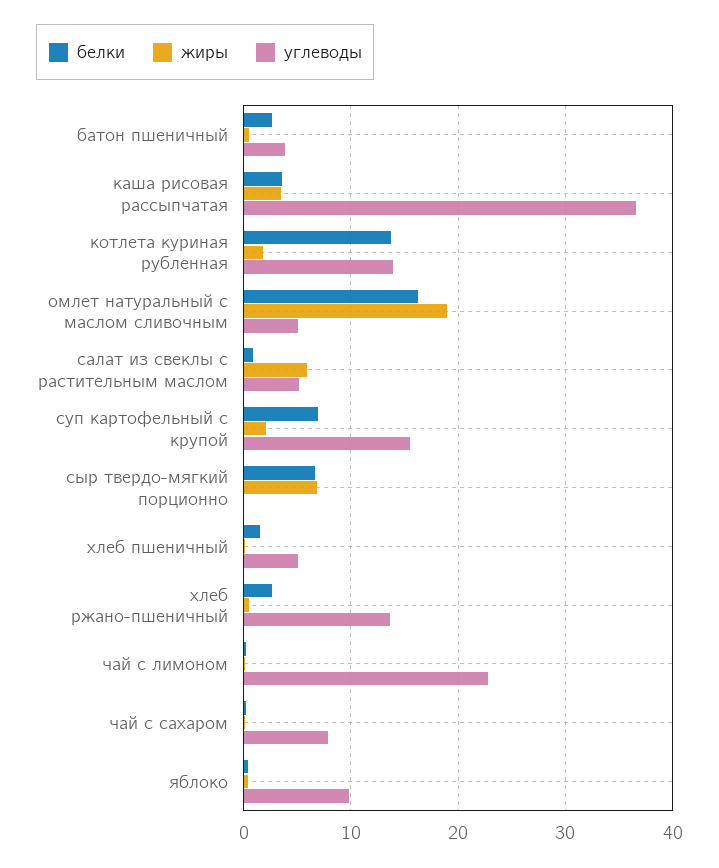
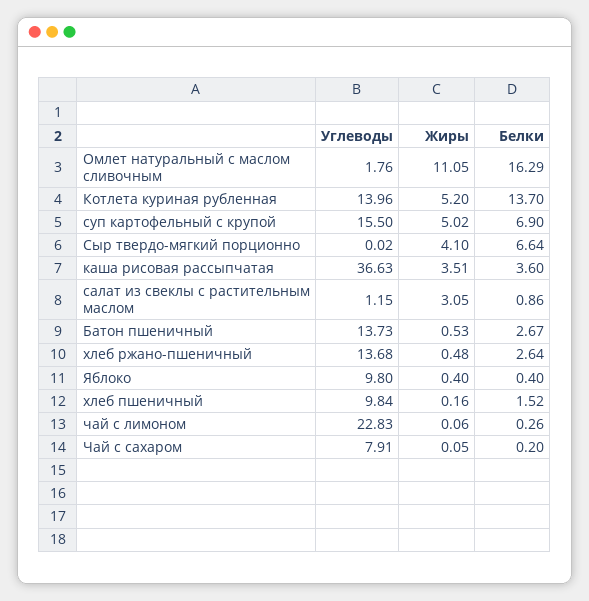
углеводы, батон пшеничный: 4 -> 13.73
жиры, котлета куриная рубленная: 2 -> 5.2
жиры, омлет натуральный с маслом сливочным: 19 -> 11.05
углеводы, омлет натуральный с маслом сливочным: 5 -> 1.76
жиры, салат из свеклы с растительным маслом: 6 -> 3.05
углеводы, салат из свеклы с растительным маслом: 5 -> 1.15
жиры, суп картофельный с крупой: 2 -> 5.02
жиры, сыр твердо-мягкий порционно: 7 -> 4.1
углеводы, хлеб пшеничный: 5 -> 9.84

